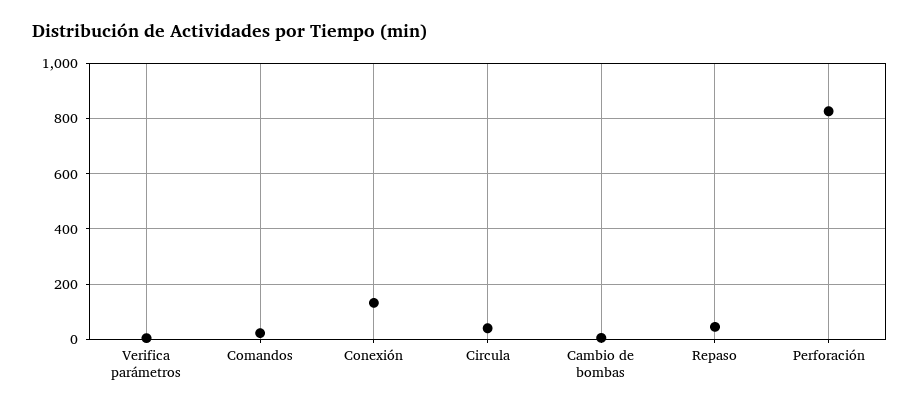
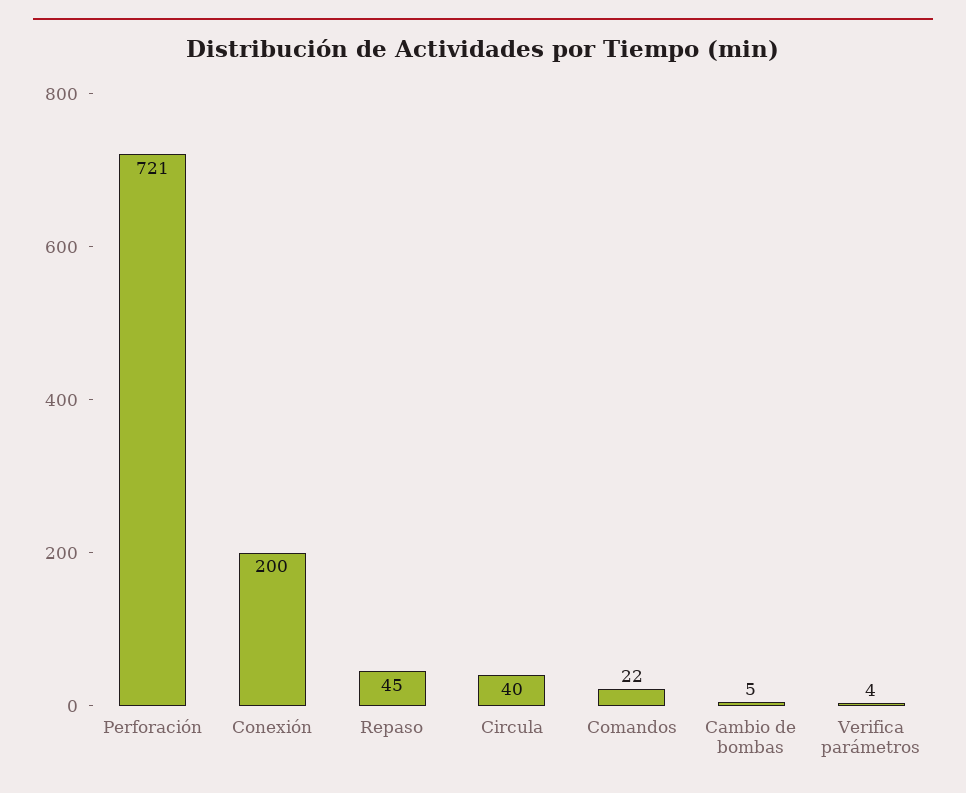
Conexión: 125 -> 200
Perforación: 825 -> 721

